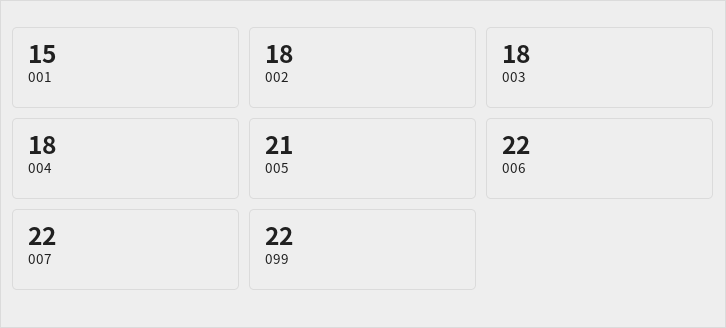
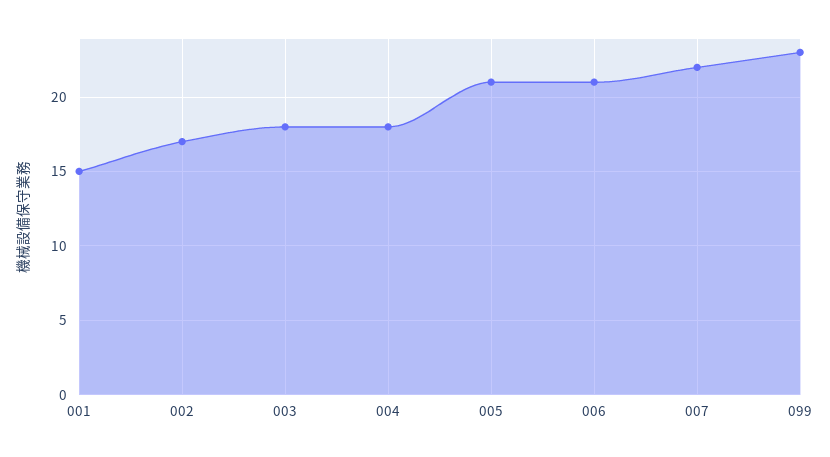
002: 18 -> 17
006: 22 -> 21
099: 22 -> 23

